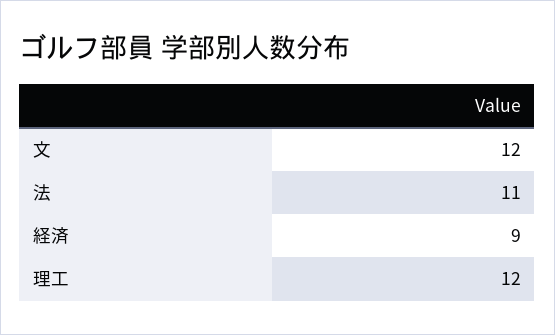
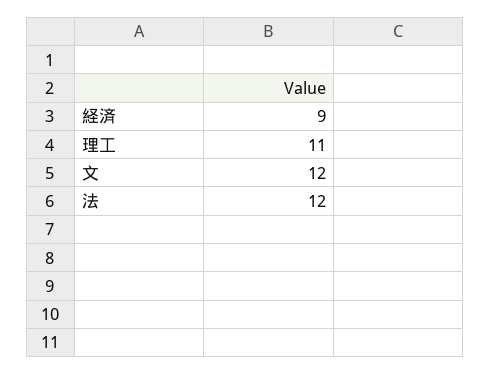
法: 11 -> 12
理工: 12 -> 11

